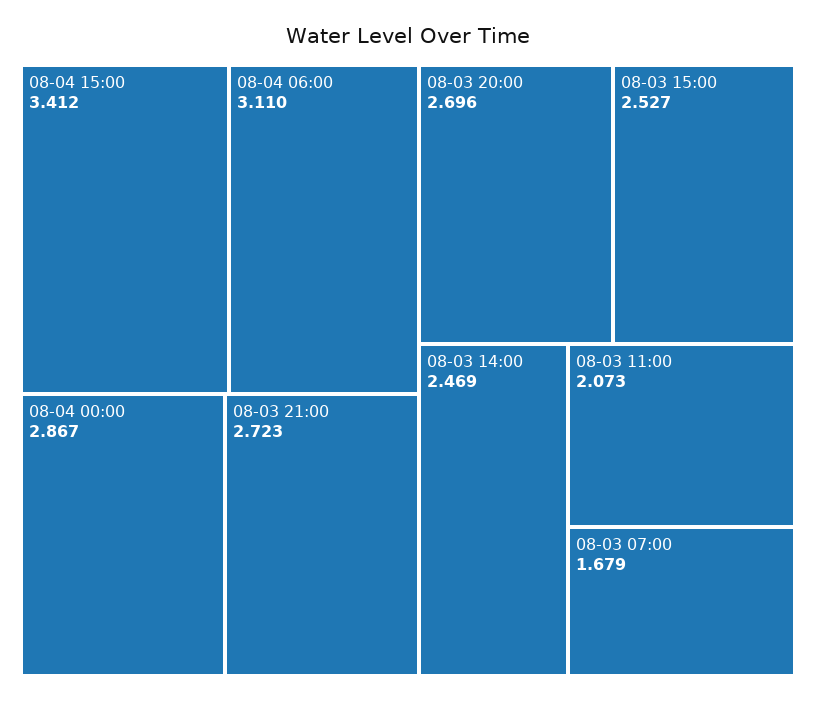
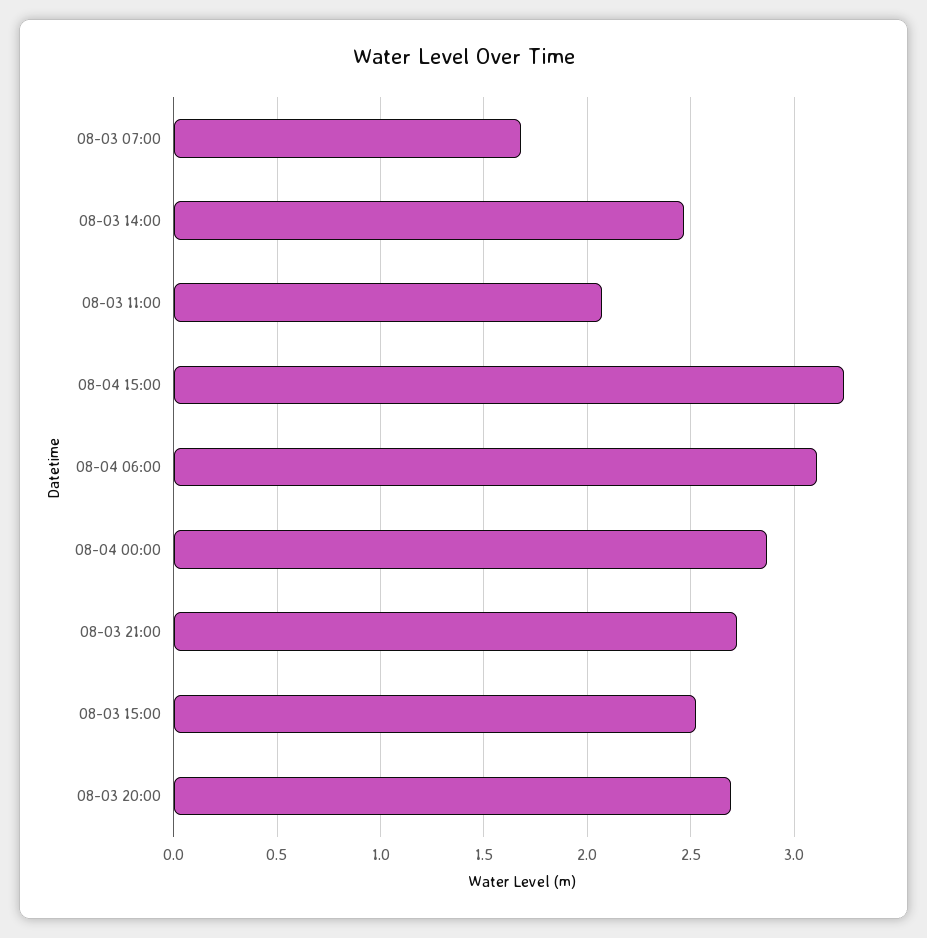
08-04 15:00: 3.412 -> 3.25

